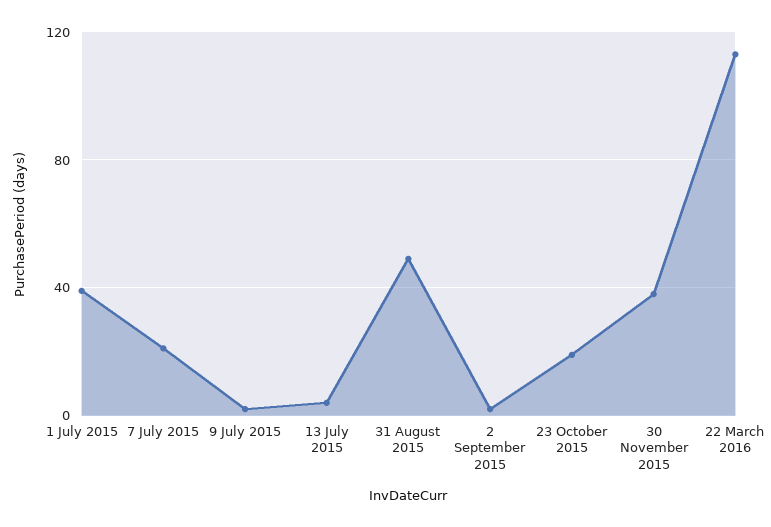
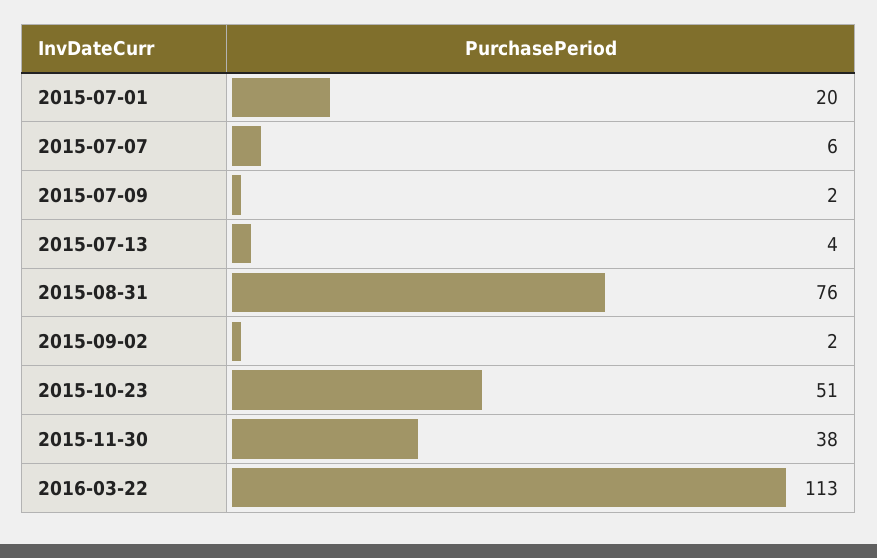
1 July 2015: 40 -> 20
7 July 2015: 20 -> 6
31 August 2015: 50 -> 76
23 October 2015: 20 -> 51

